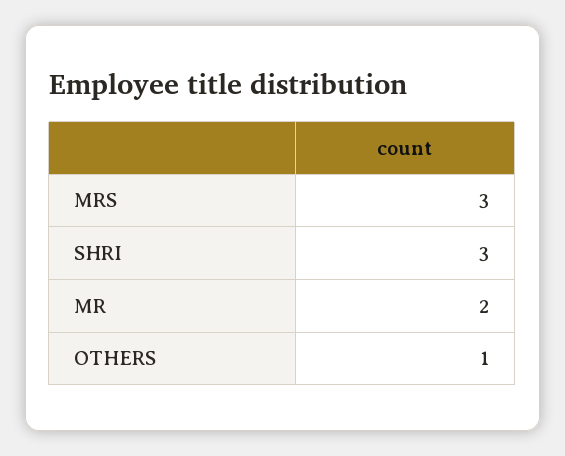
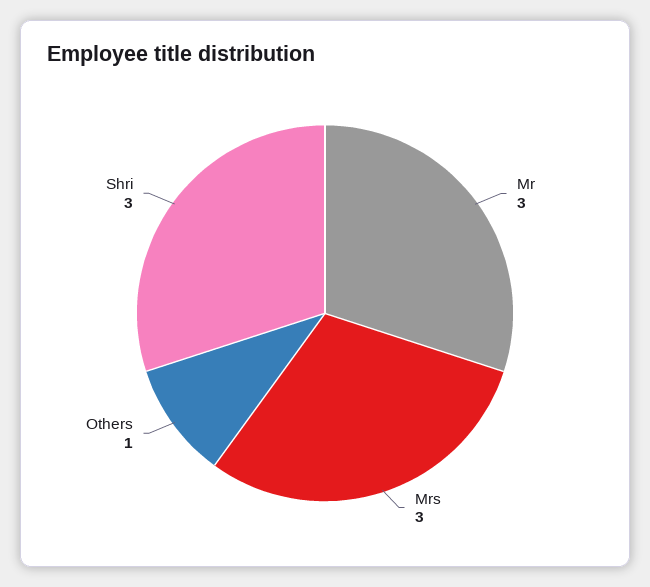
MR: 2 -> 3

